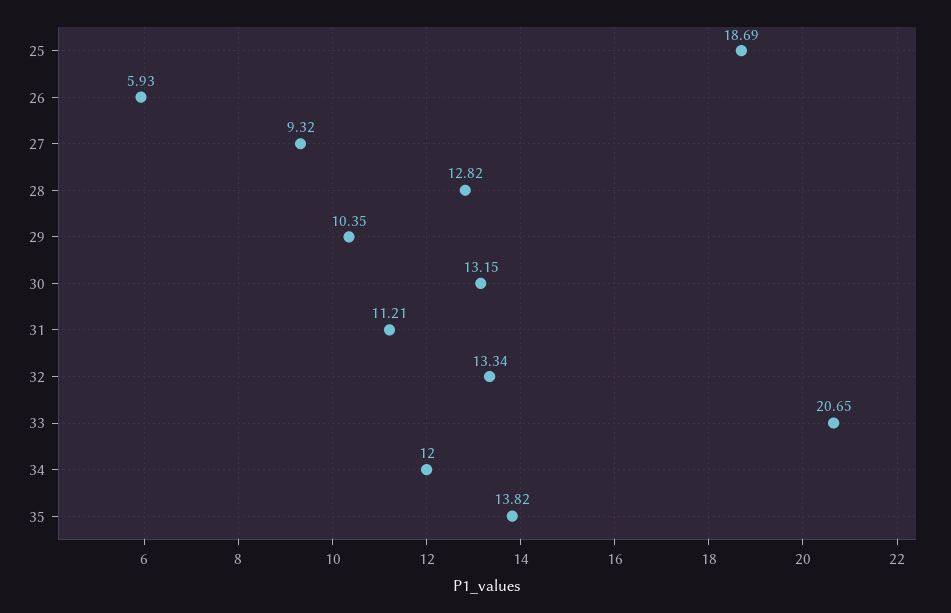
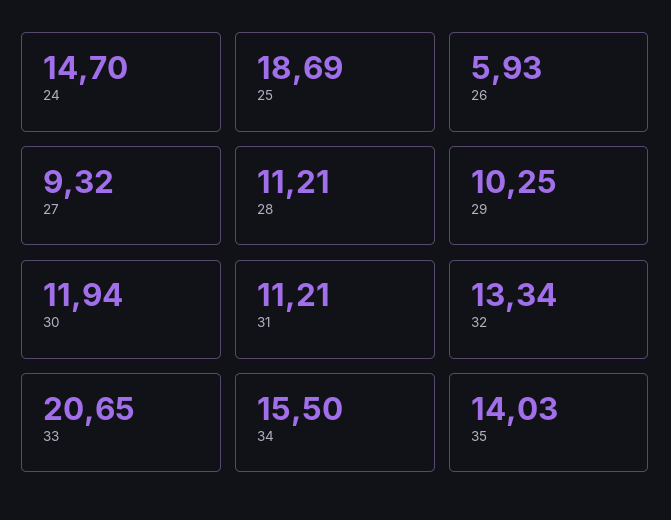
28: 12.82 -> 11.21
29: 10.35 -> 10.25
30: 13.15 -> 11.94
34: 12 -> 15.5
35: 13.82 -> 14.03
24: none -> 14.7

